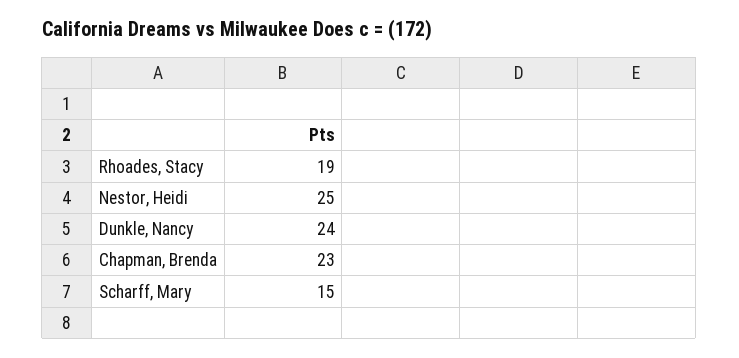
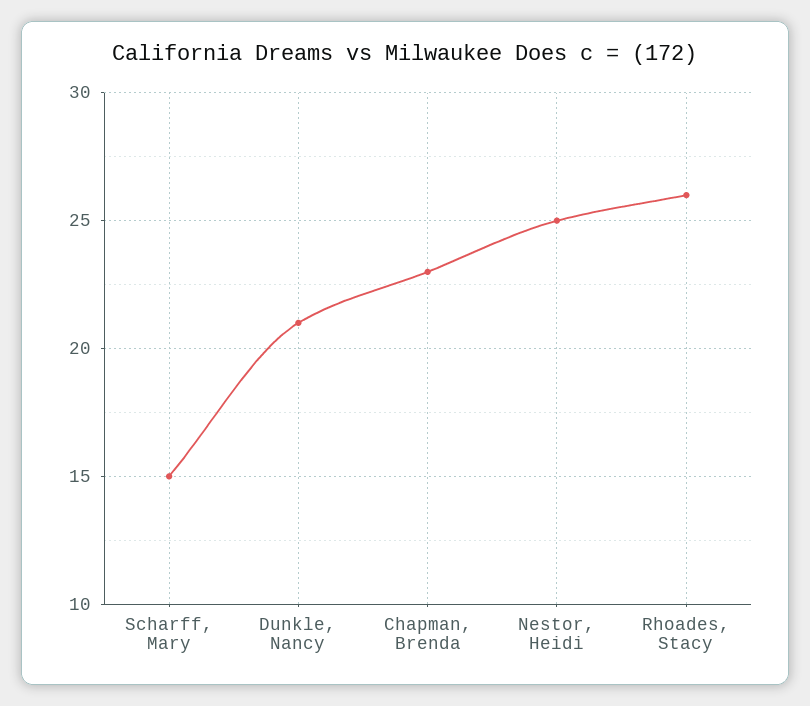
Rhoades, Stacy: 19 -> 26
Dunkle, Nancy: 24 -> 21

